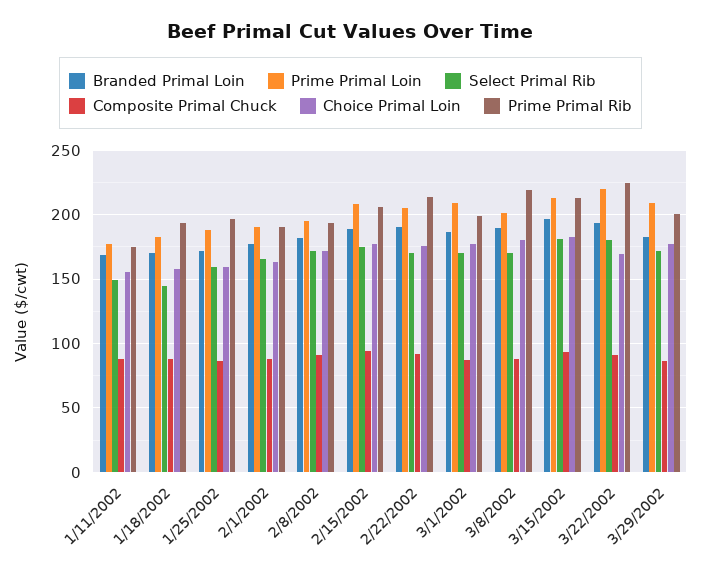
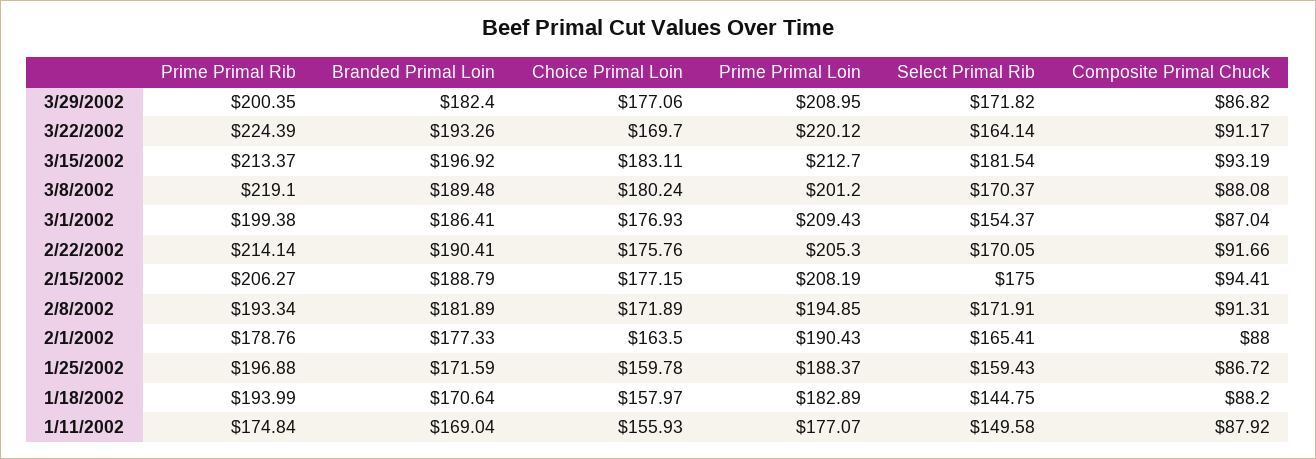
Prime Primal Rib, 2/1/2002: 190 -> 178.76
Select Primal Rib, 3/1/2002: 170 -> 154.37
Select Primal Rib, 3/22/2002: 180 -> 164.14

